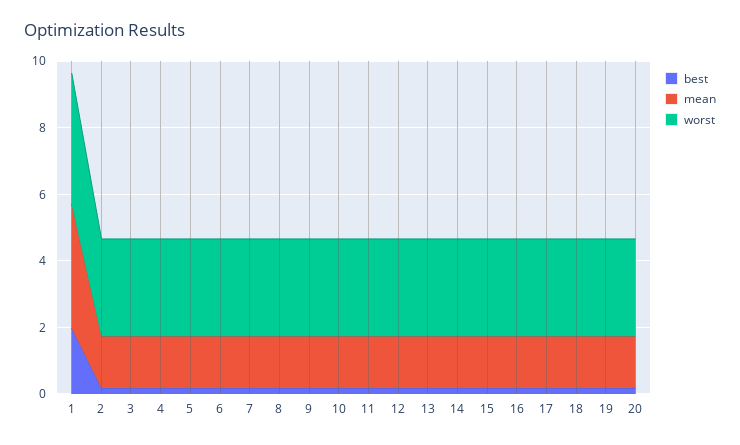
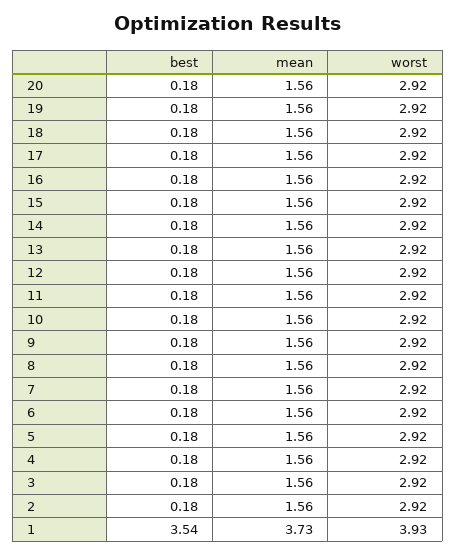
best, 1: 2 -> 3.54

